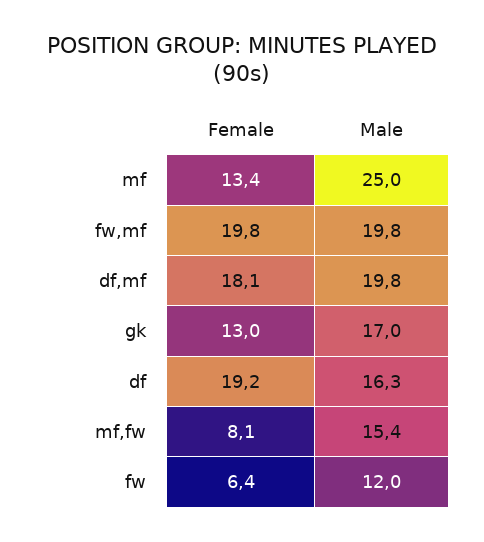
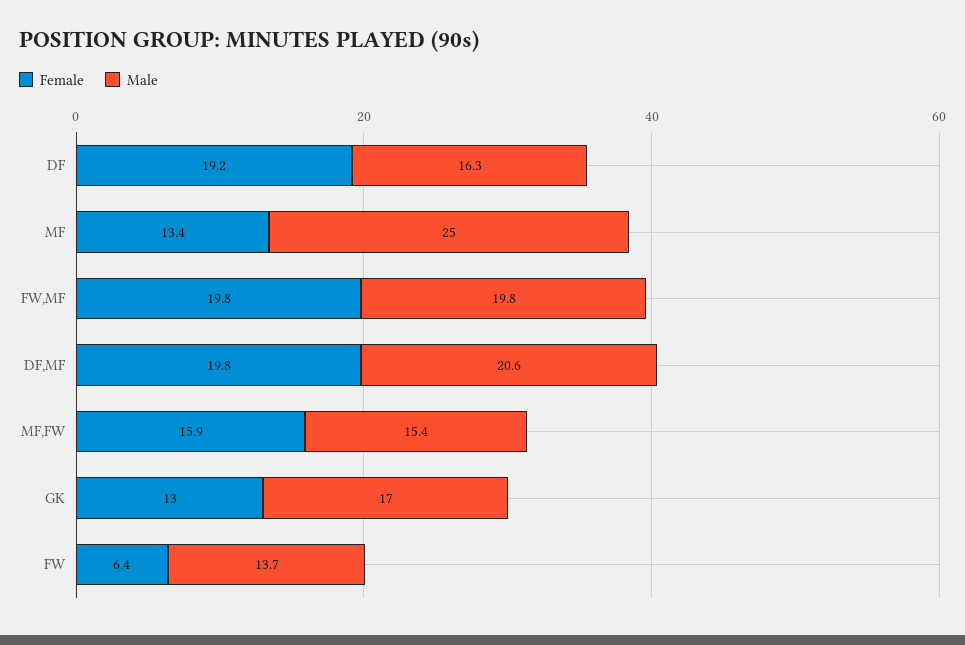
Female, df,mf: 18.1 -> 19.8
Male, df,mf: 19.8 -> 20.6
Female, mf,fw: 8.1 -> 15.9
Male, fw: 12 -> 13.7

